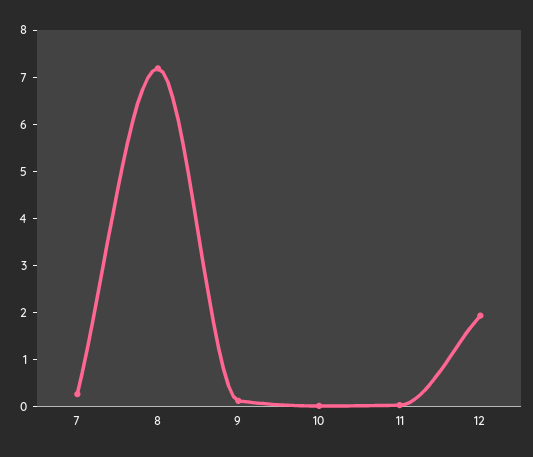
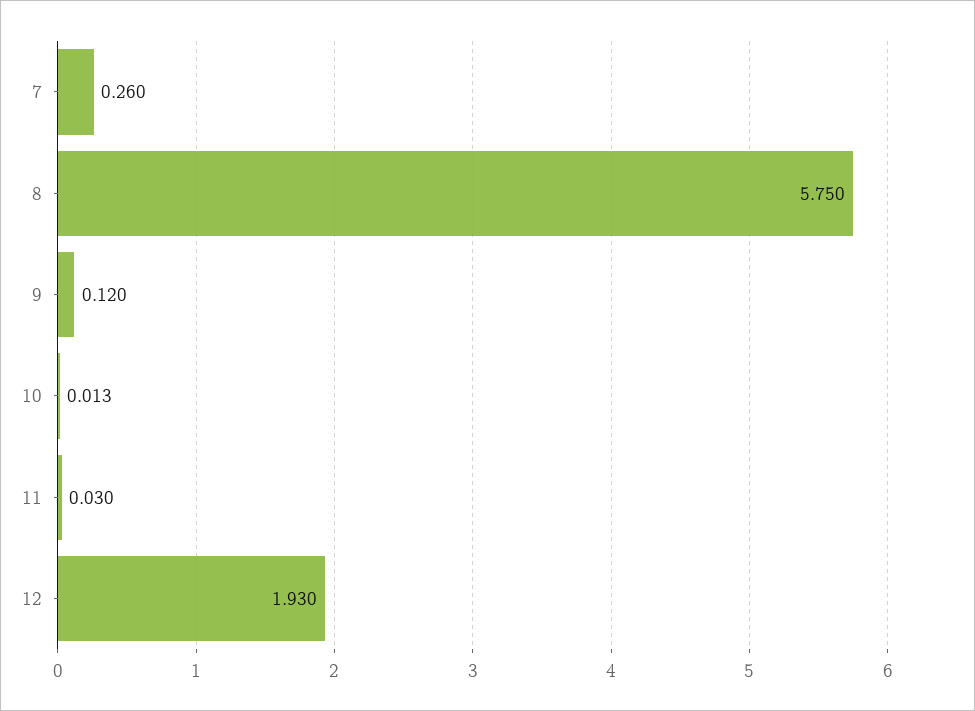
8: 7.2 -> 5.75

